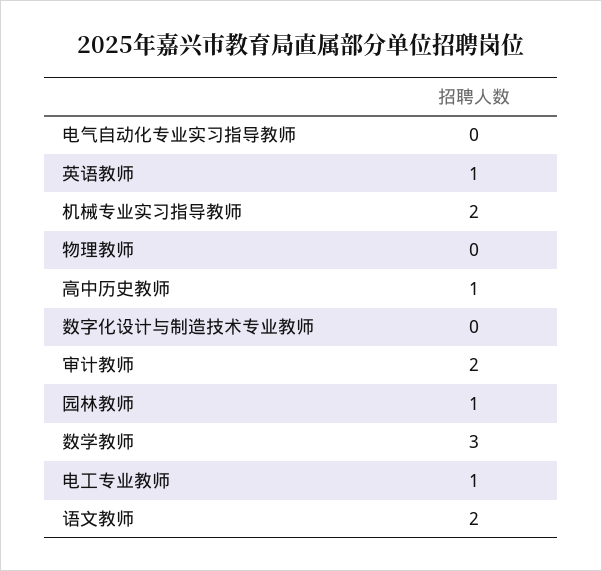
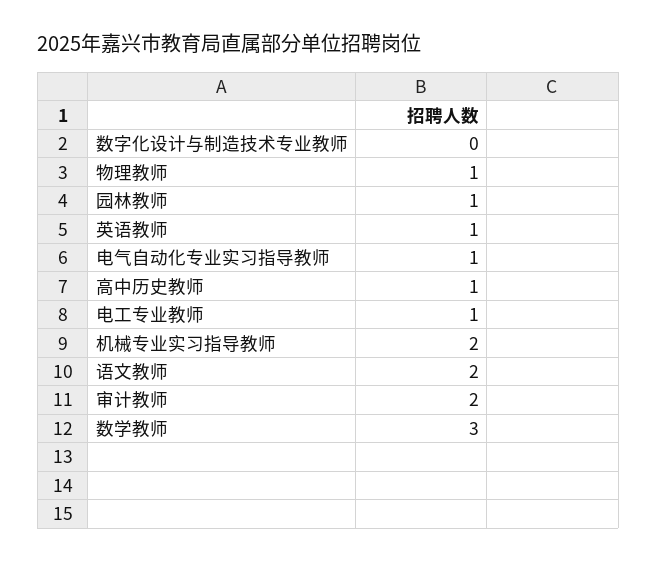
电气自动化专业实习指导教师: 0 -> 1
物理教师: 0 -> 1

